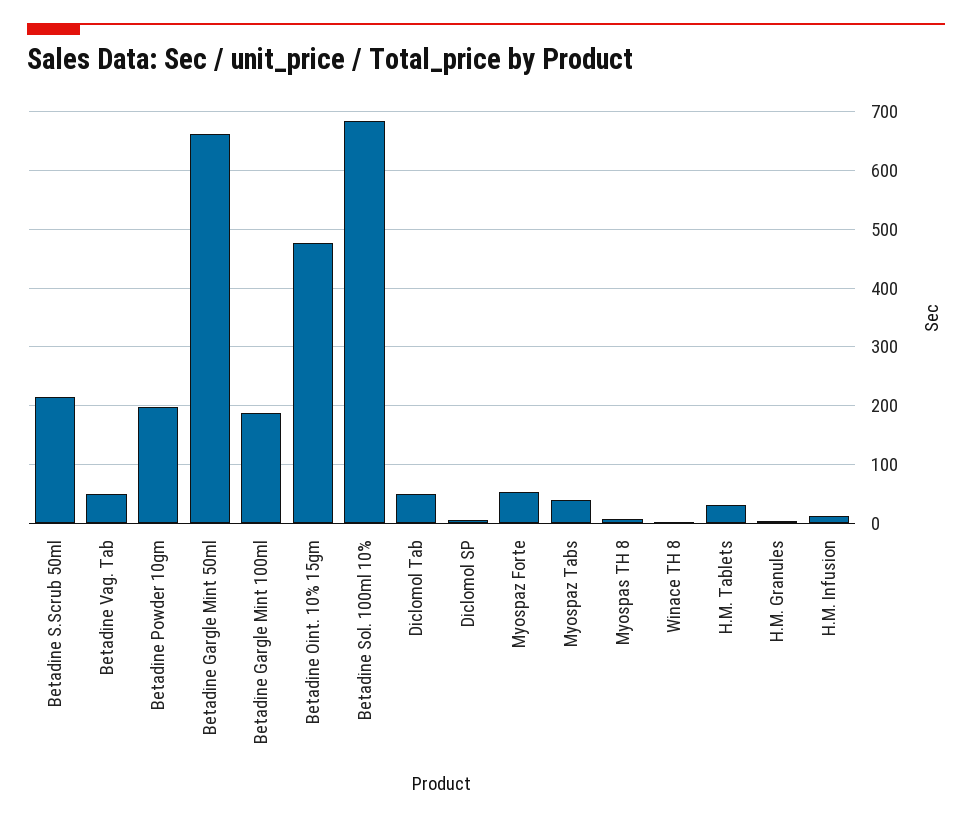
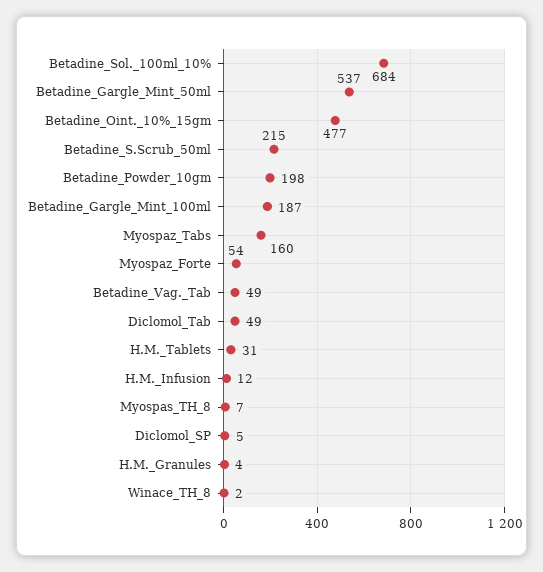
Betadine Gargle Mint 50ml: 660 -> 537
Myospaz Tabs: 40 -> 160

